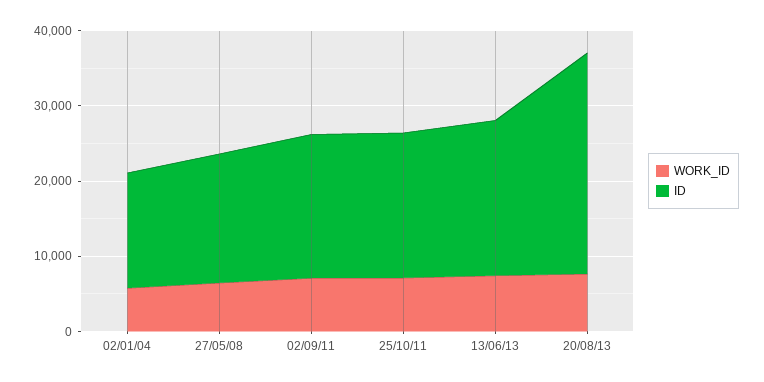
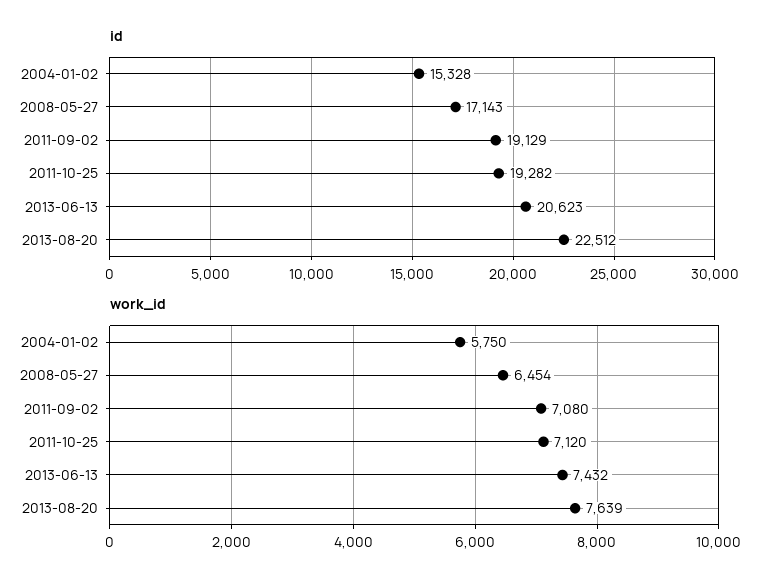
ID, 20/08/13: 30000 -> 22512

